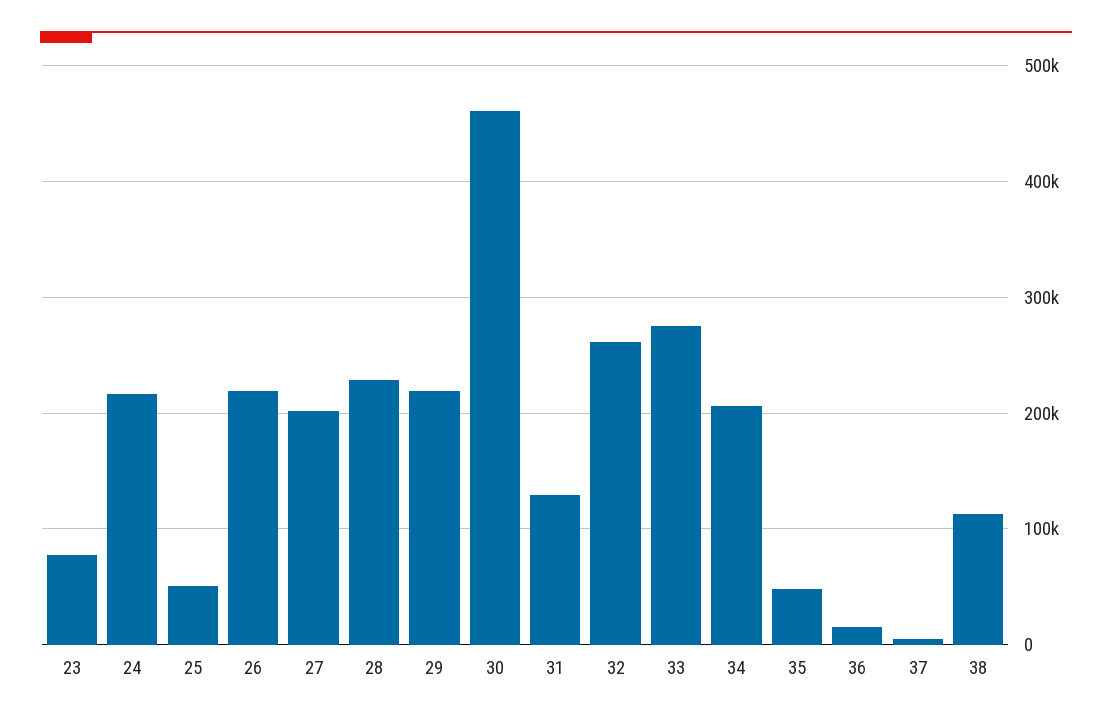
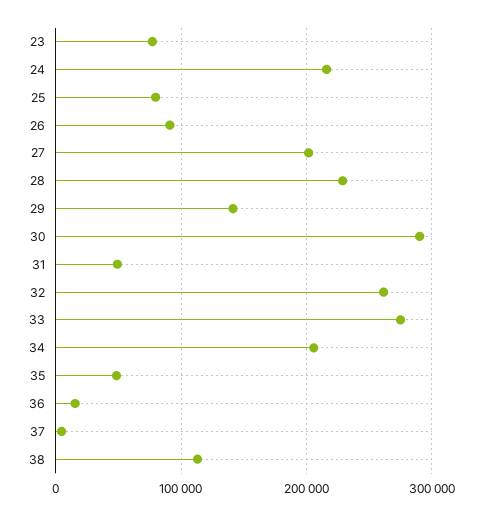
25: 50000 -> 80000
26: 220000 -> 90000
29: 220000 -> 140000
30: 460000 -> 290000
31: 130000 -> 50000

